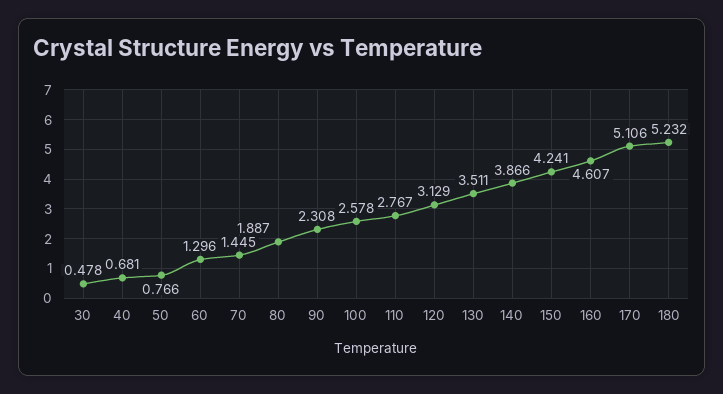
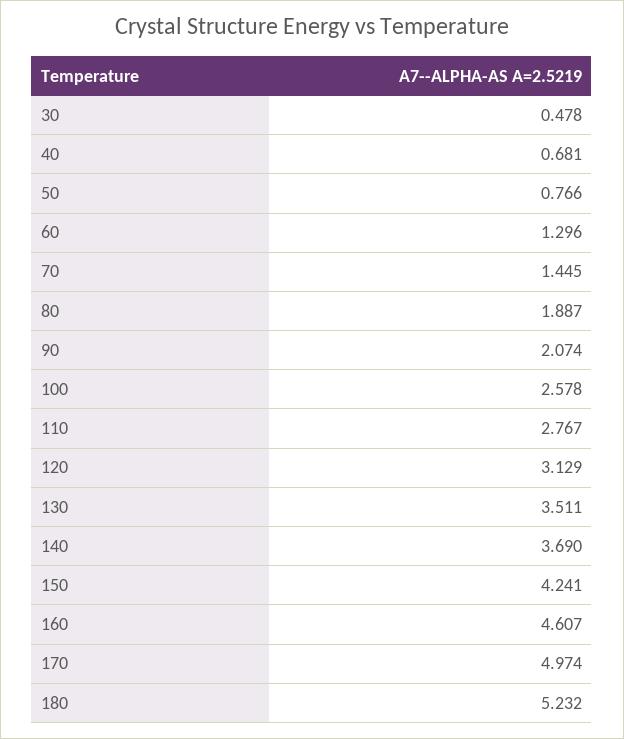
90: 2.308 -> 2.074
140: 3.866 -> 3.69
170: 5.106 -> 4.974

